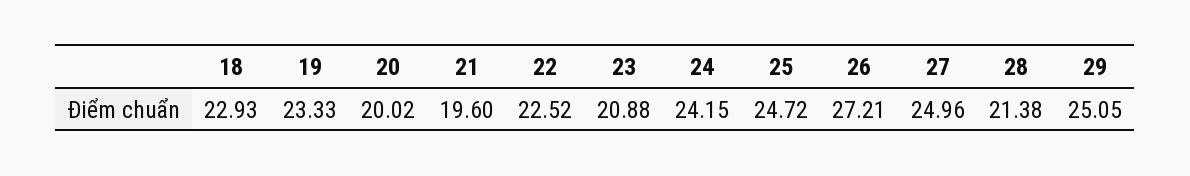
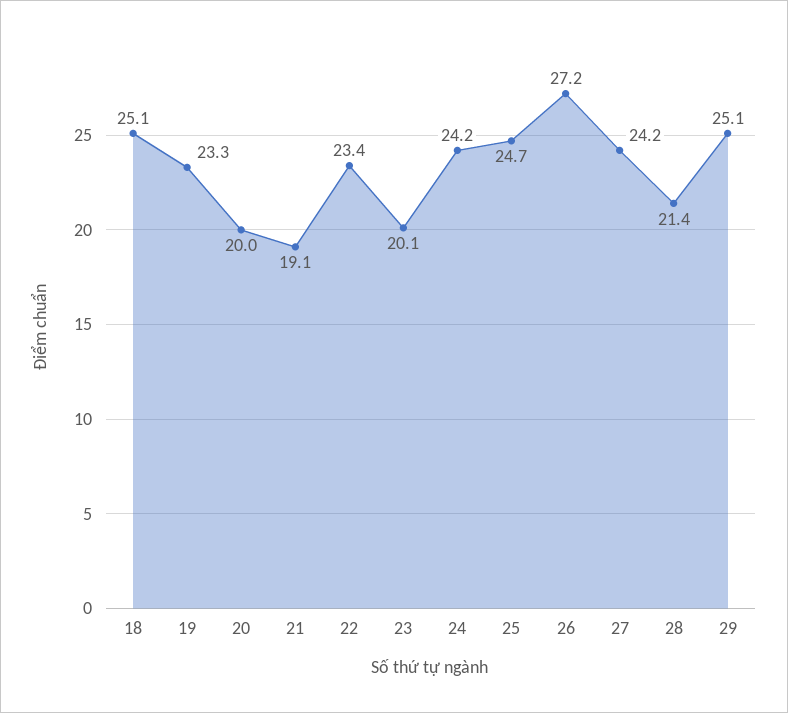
18: 22.93 -> 25.1
21: 19.6 -> 19.1
22: 22.52 -> 23.4
23: 20.88 -> 20.1
27: 24.96 -> 24.2

